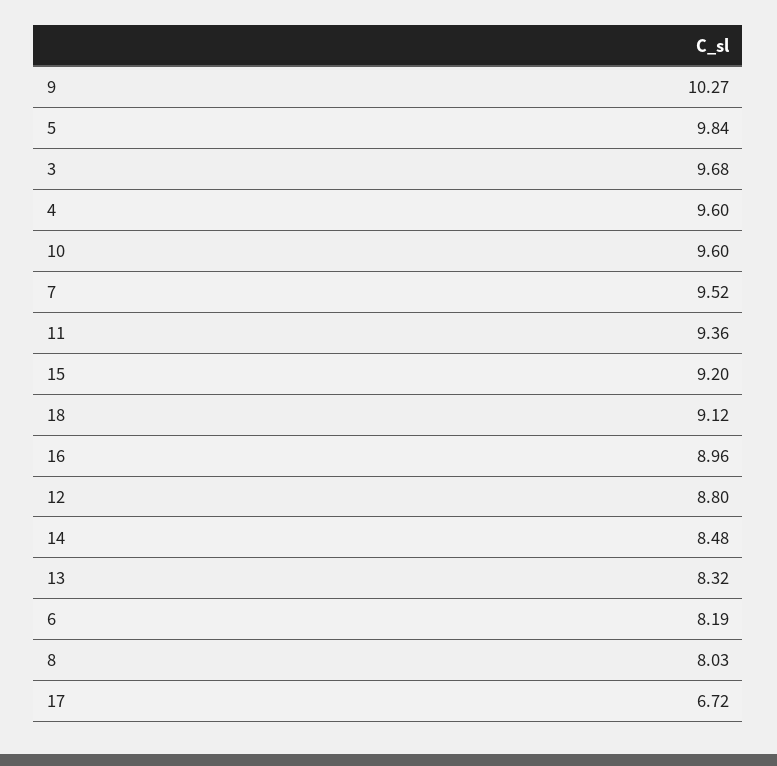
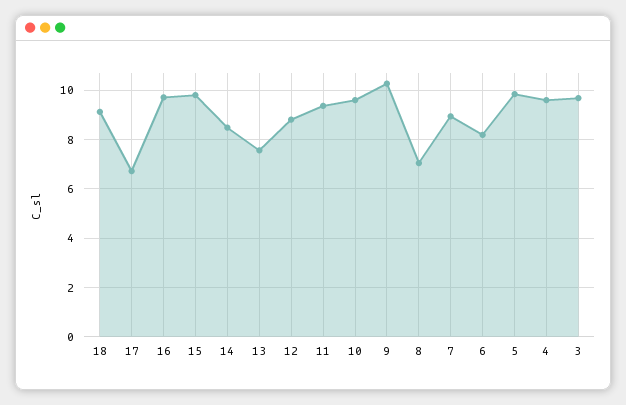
7: 9.52 -> 9
15: 9.2 -> 9.75
16: 8.96 -> 9.75
13: 8.32 -> 7.5
8: 8.03 -> 7

